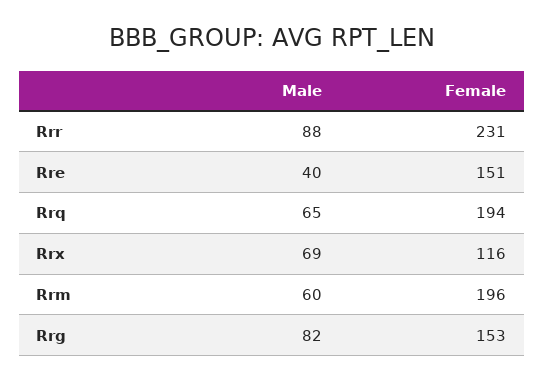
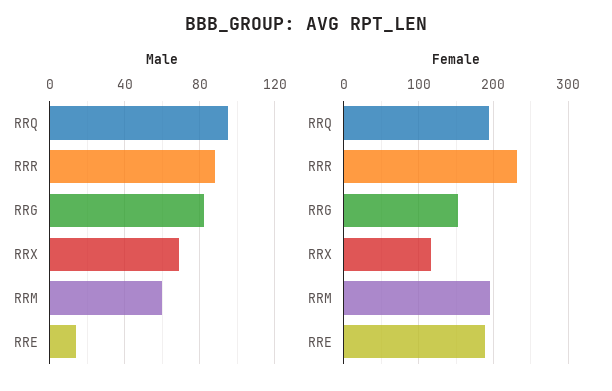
Male, Rre: 40 -> 15
Female, Rre: 151 -> 190
Male, Rrq: 65 -> 95

